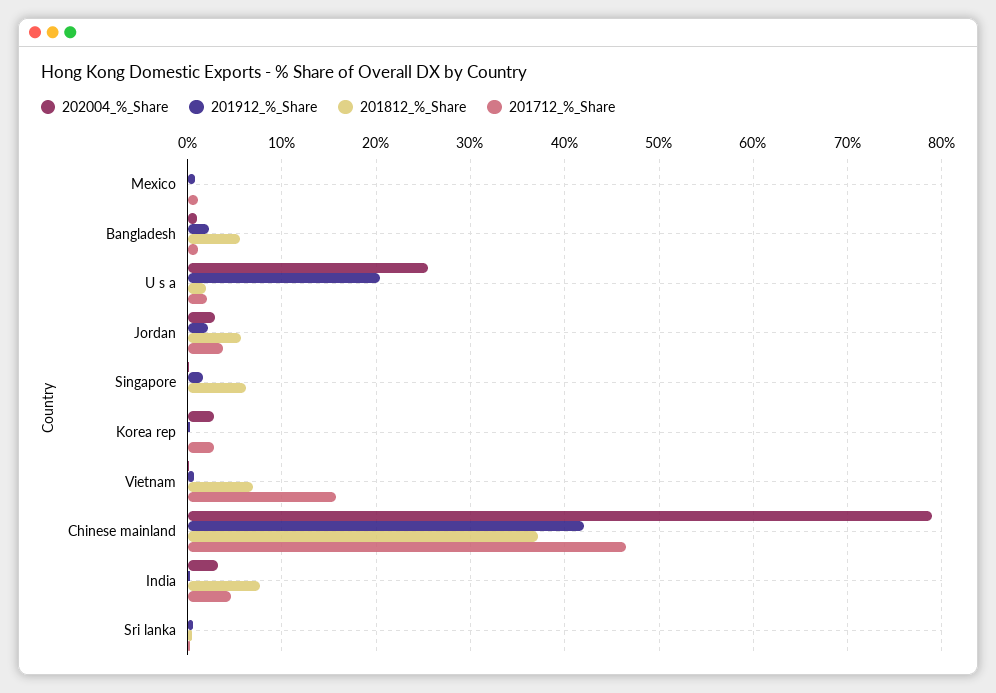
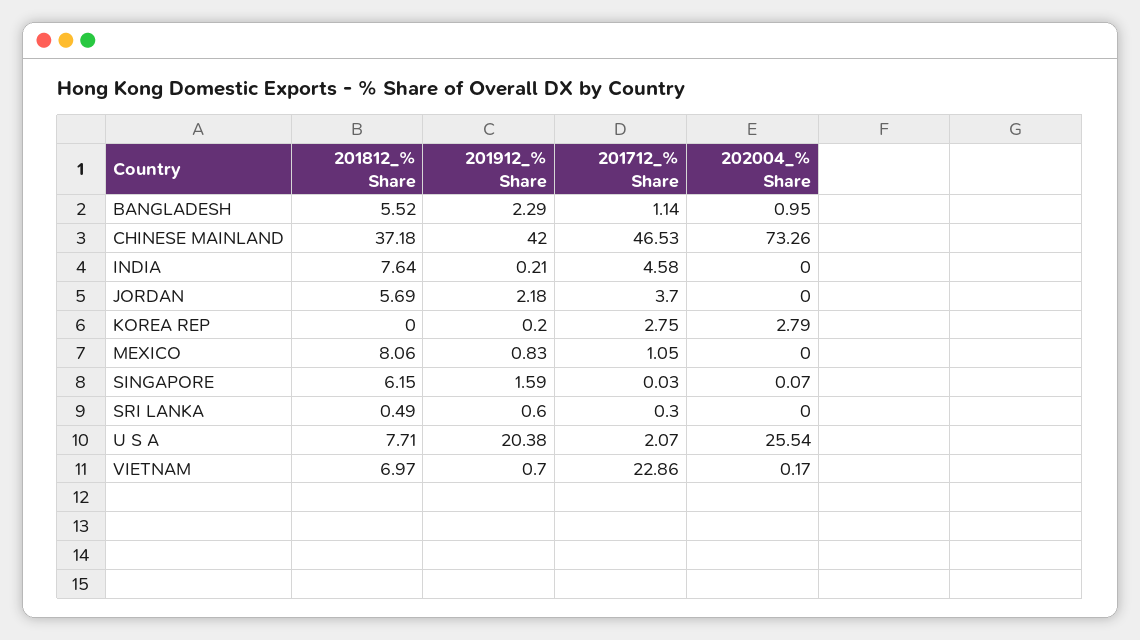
201812_%_Share, Mexico: 0 -> 8.06
201812_%_Share, U s a: 2 -> 7.71
202004_%_Share, Jordan: 3 -> 0
201712_%_Share, Vietnam: 16 -> 22.86
202004_%_Share, Chinese mainland: 79 -> 73.26
202004_%_Share, India: 3 -> 0

